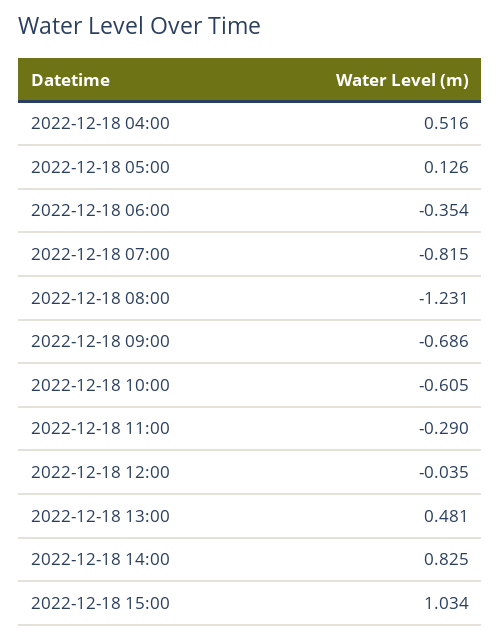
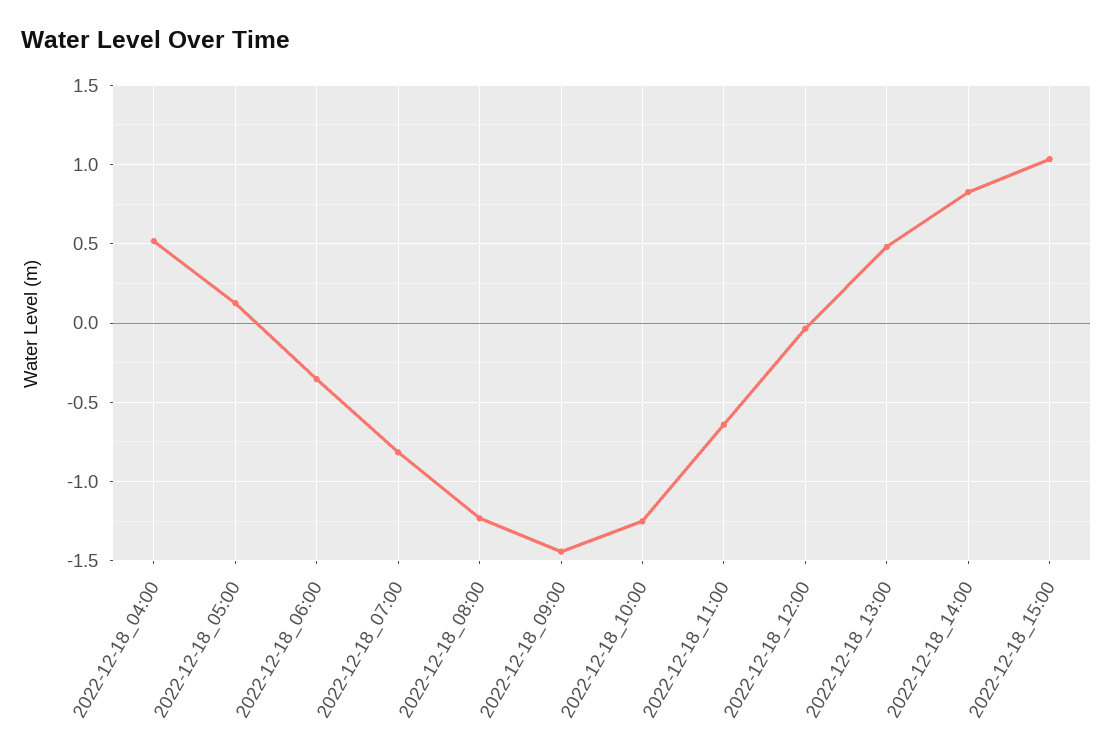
2022-12-18 09:00: -0.686 -> -1.45
2022-12-18 10:00: -0.605 -> -1.25
2022-12-18 11:00: -0.29 -> -0.65

